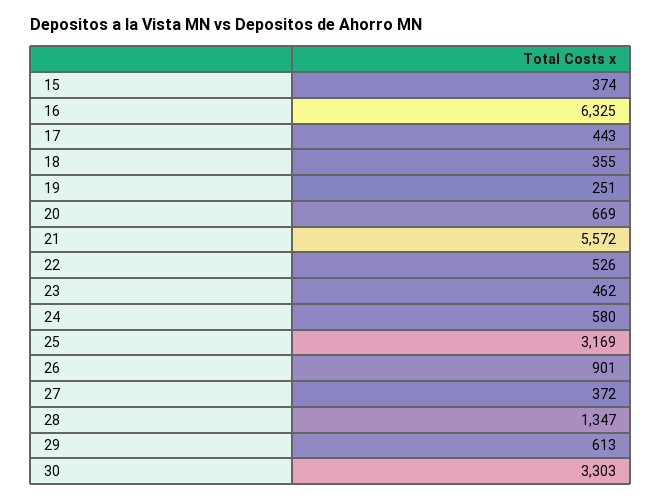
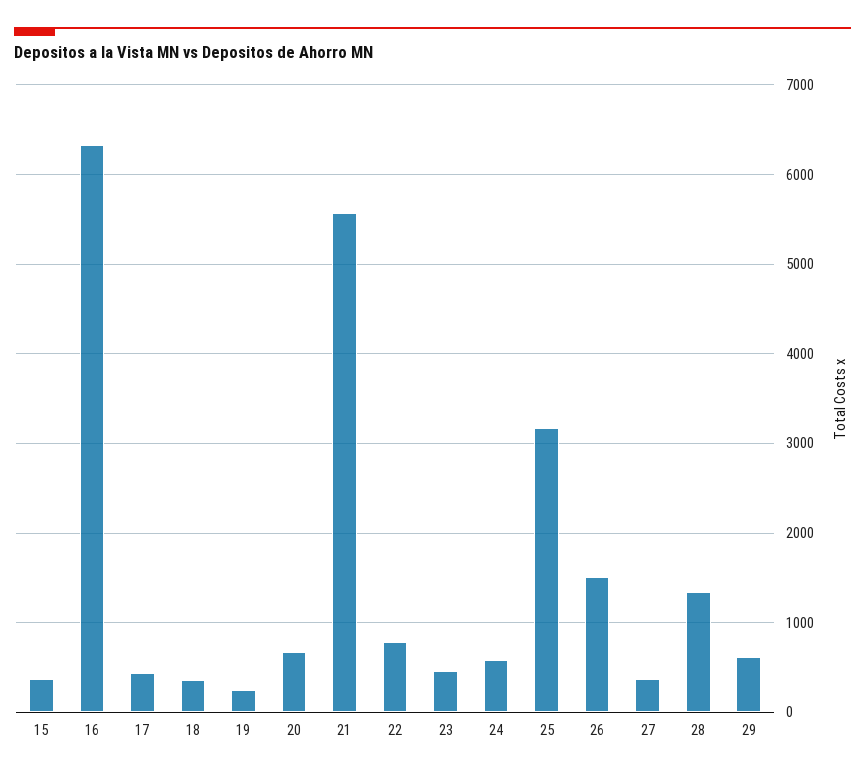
22: 526 -> 800
26: 901 -> 1500
30: 3303 -> none

